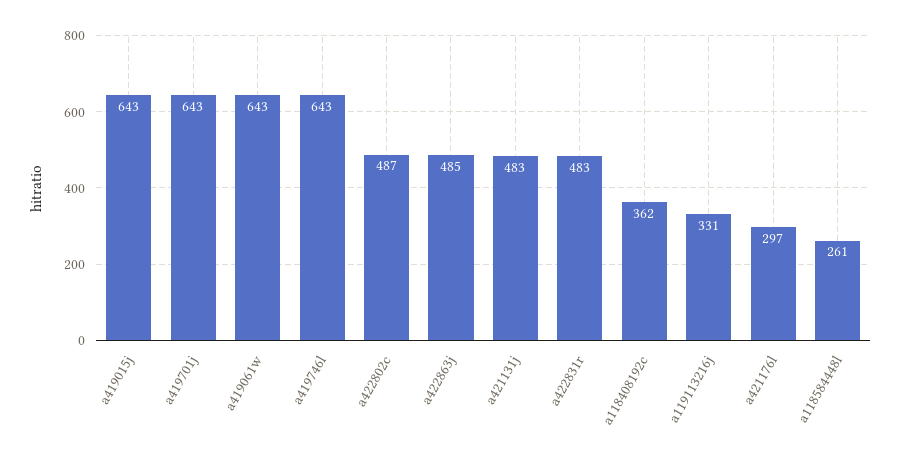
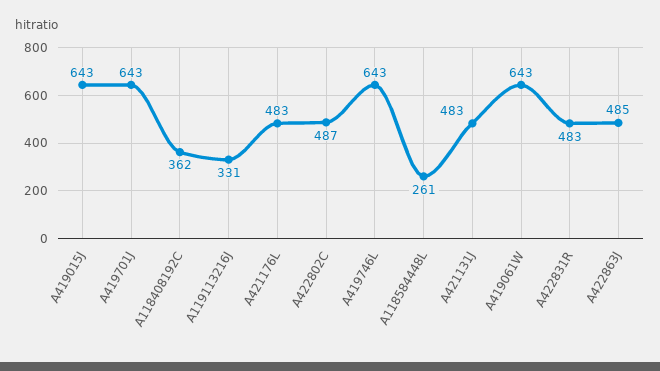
a421176l: 297 -> 483

